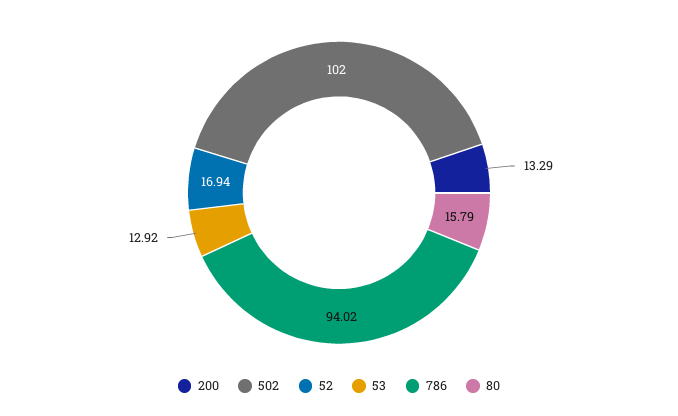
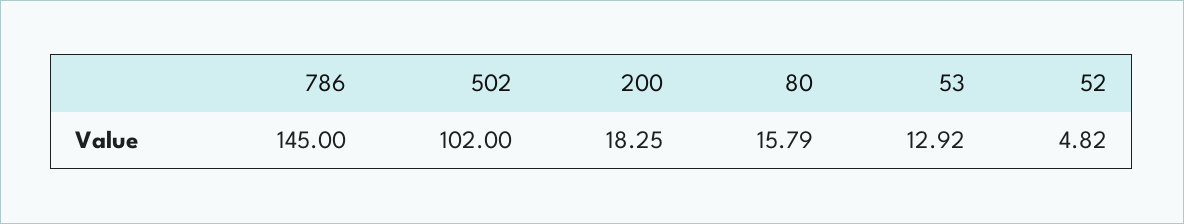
200: 13.29 -> 18.25
52: 16.94 -> 4.82
786: 94.02 -> 145

